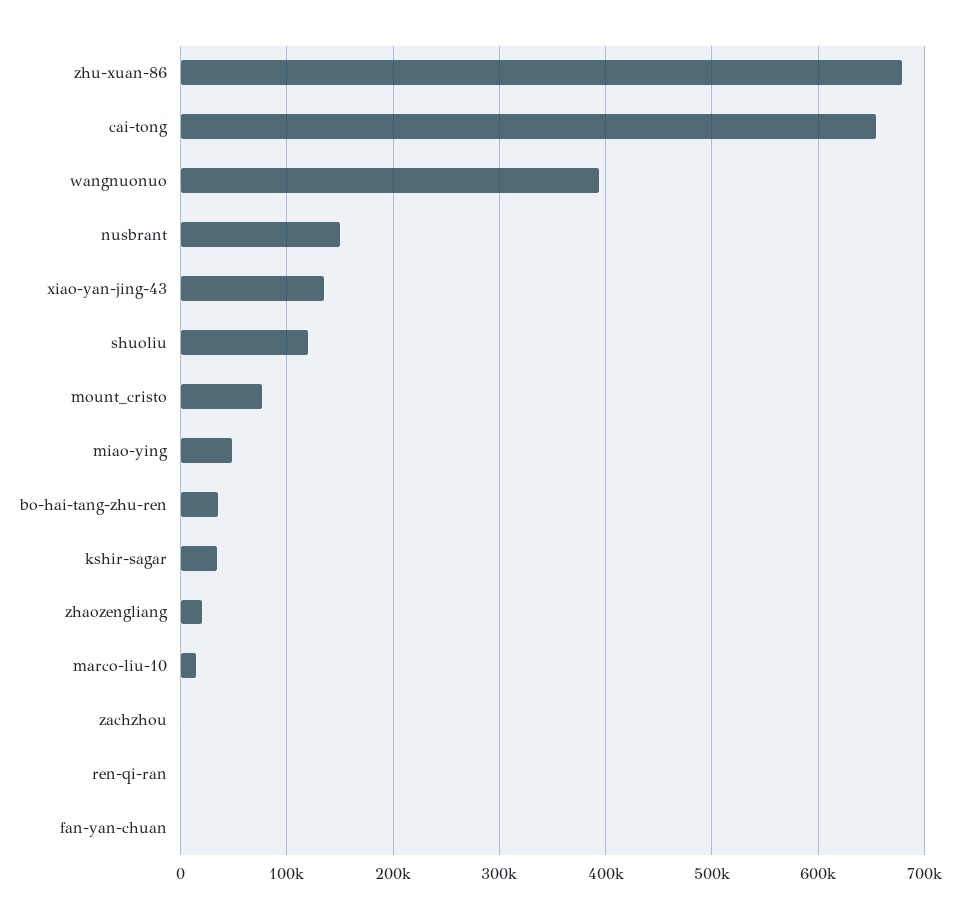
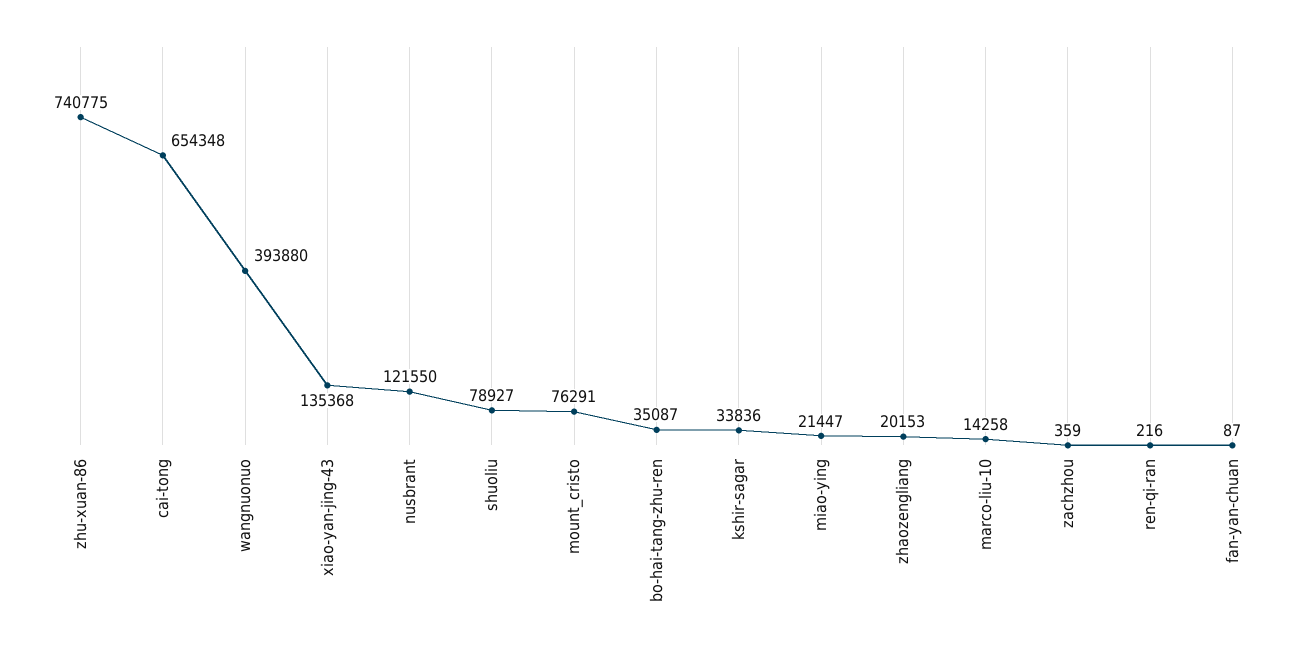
zhu-xuan-86: 680000 -> 740775
nusbrant: 150000 -> 121550
shuoliu: 120000 -> 78927
miao-ying: 50000 -> 21447

